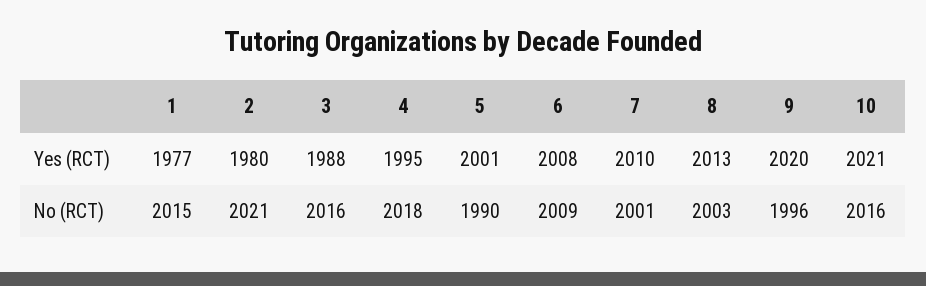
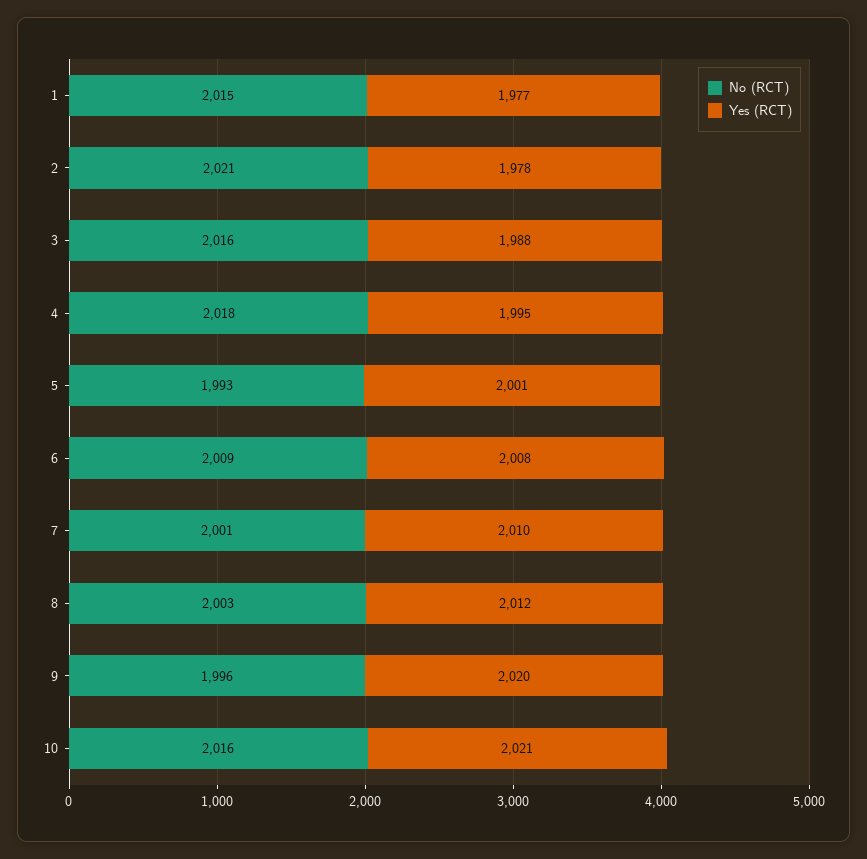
Yes (RCT), 2: 1980 -> 1978
Yes (RCT), 8: 2013 -> 2012
No (RCT), 5: 1990 -> 1993

